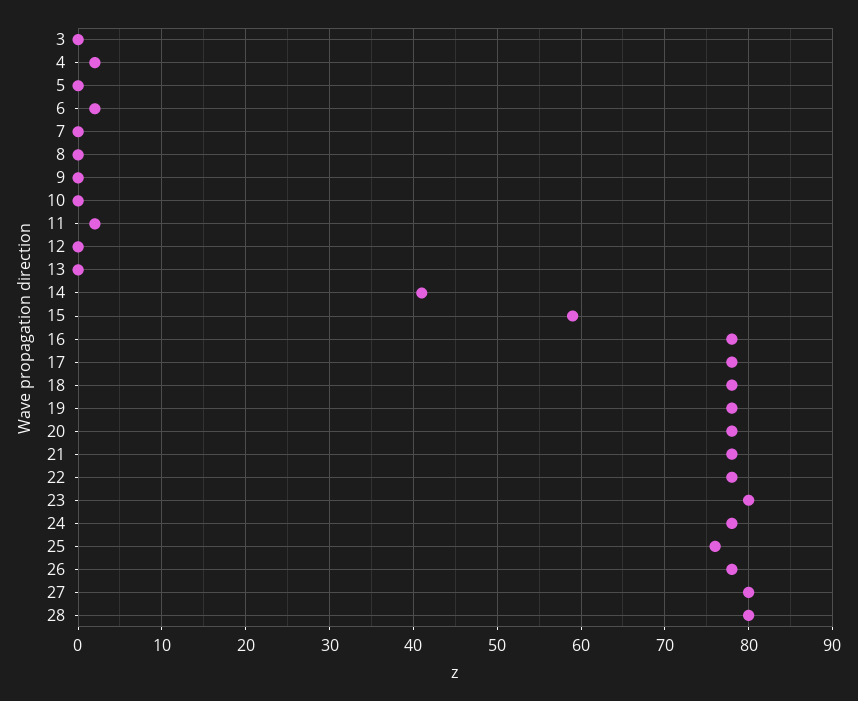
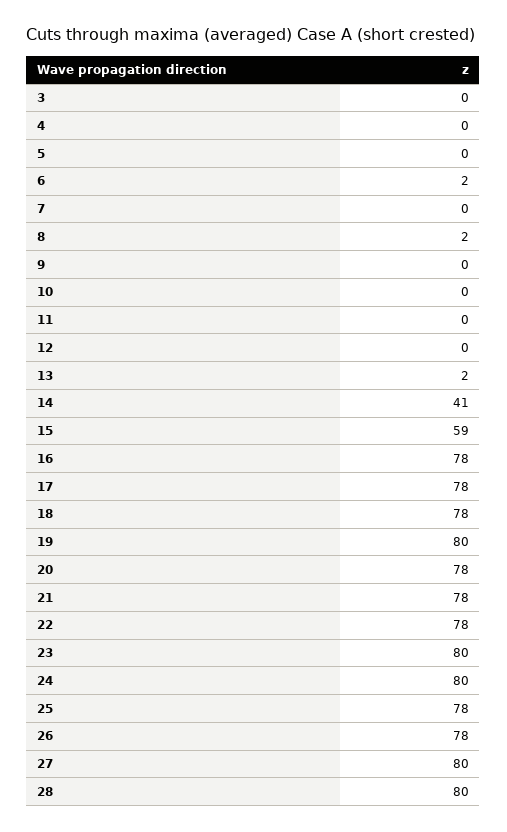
4: 2 -> 0
8: 0 -> 2
11: 2 -> 0
13: 0 -> 2
19: 78 -> 80
24: 78 -> 80
25: 76 -> 78

